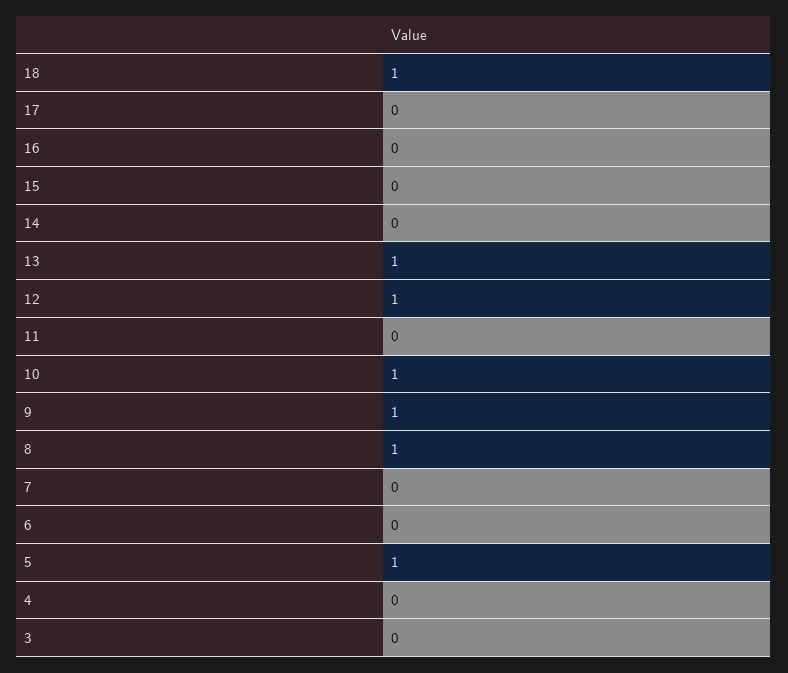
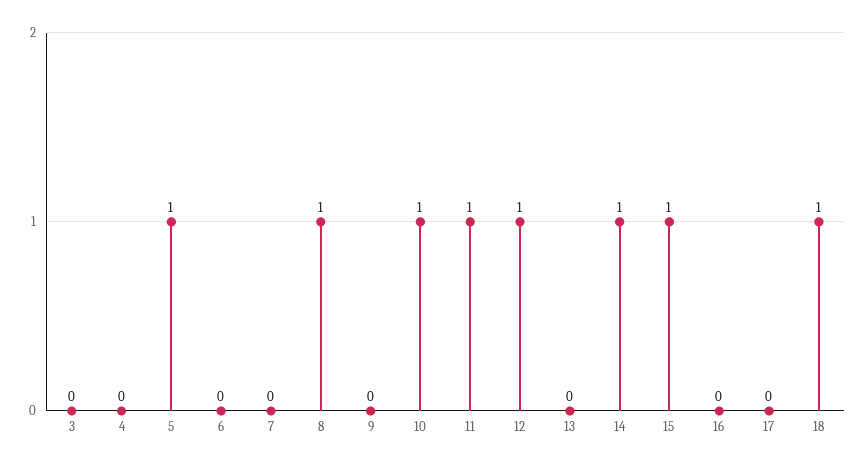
15: 0 -> 1
14: 0 -> 1
13: 1 -> 0
11: 0 -> 1
9: 1 -> 0

